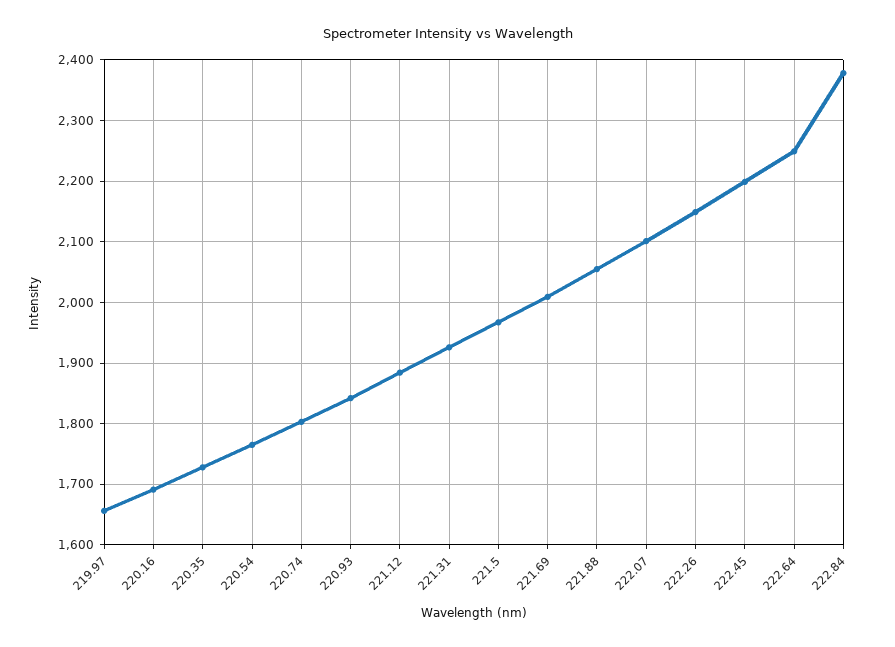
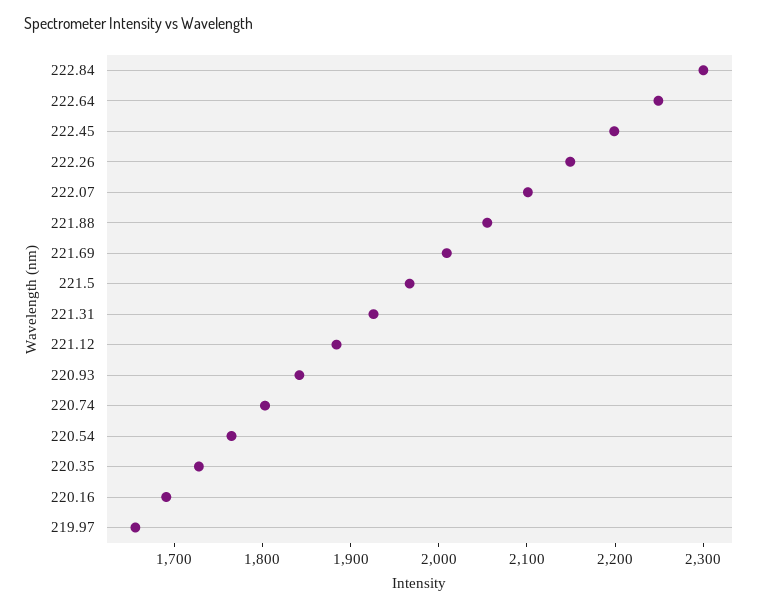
222.84: 2380 -> 2300

